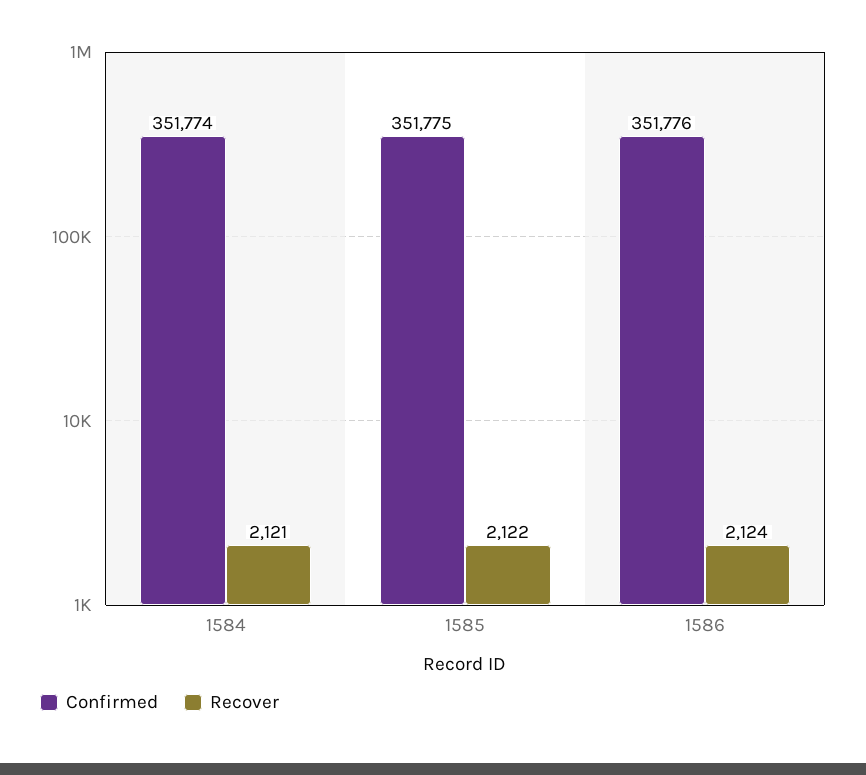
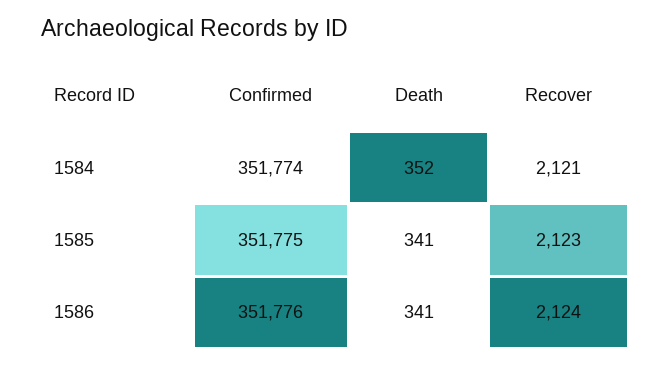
Recover, 1585: 2122 -> 2123
Death, 1584: none -> 352
Death, 1585: none -> 341
Death, 1586: none -> 341

